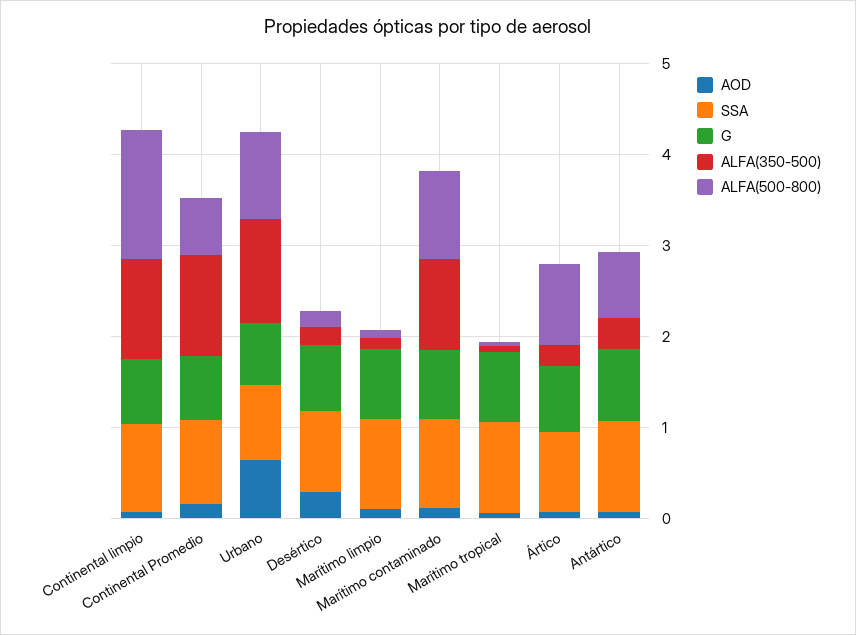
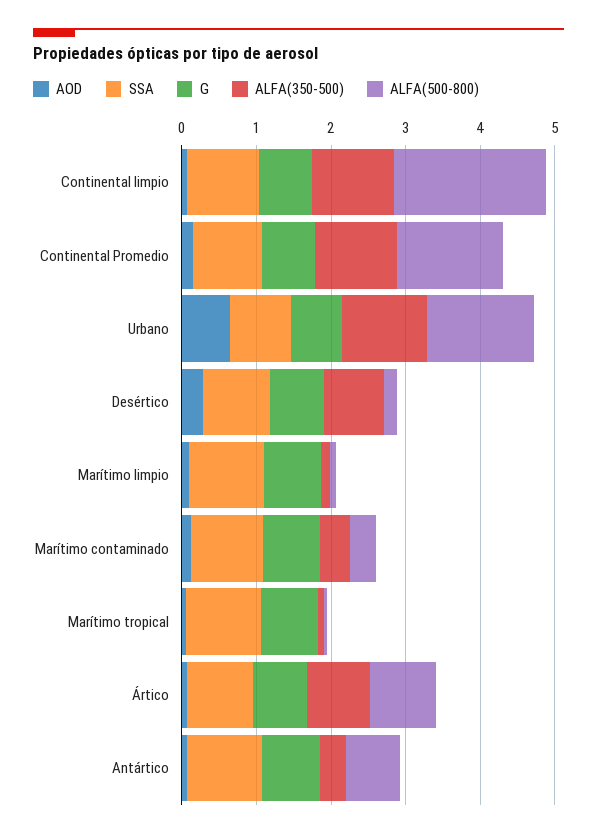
ALFA(500-800), Continental limpio: 1.4 -> 2
ALFA(500-800), Continental Promedio: 0.6 -> 1.4
ALFA(500-800), Urbano: 1 -> 1.4
ALFA(350-500), Desértico: 0.2 -> 0.8
ALFA(350-500), Marítimo contaminado: 1 -> 0.4
ALFA(500-800), Marítimo contaminado: 1 -> 0.4
ALFA(350-500), Ártico: 0.2 -> 0.8

